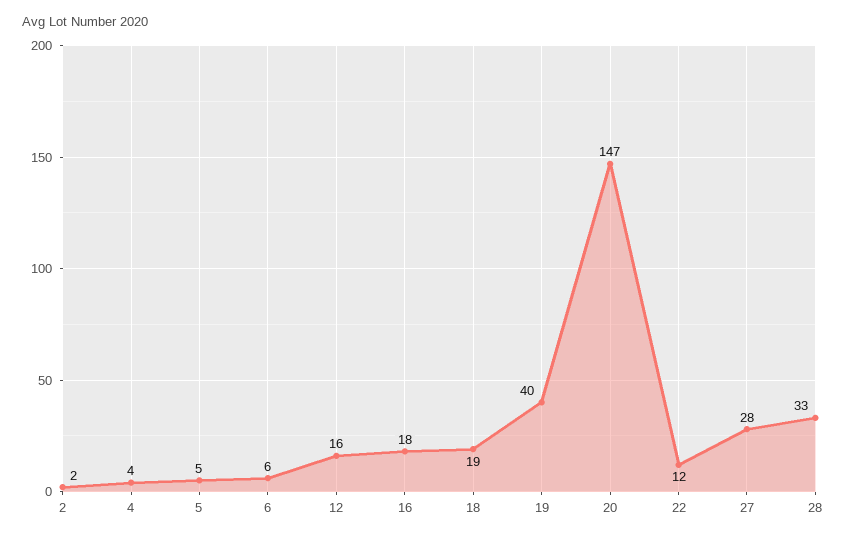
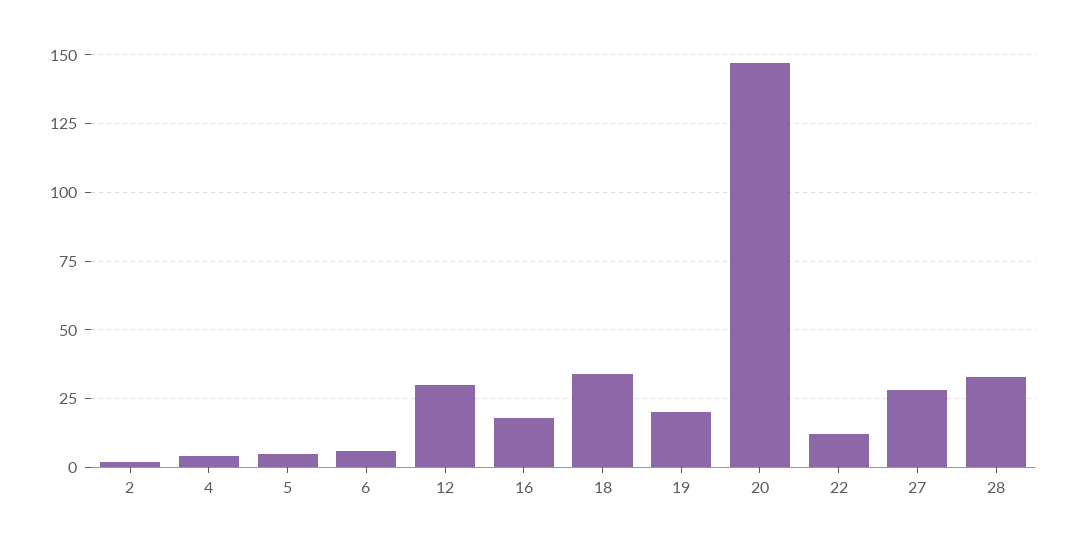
12: 16 -> 30
18: 19 -> 35
19: 40 -> 20

